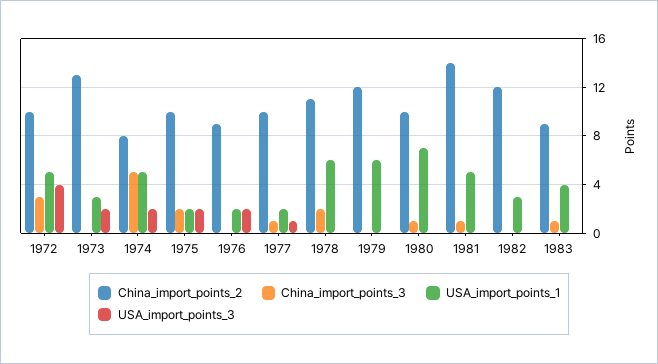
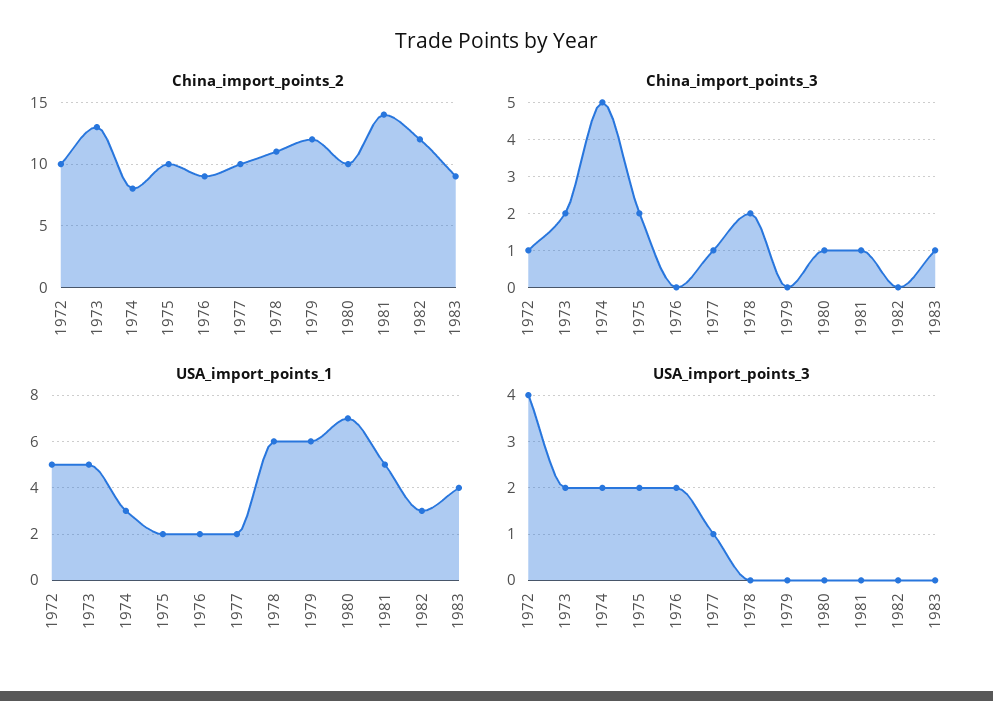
China_import_points_3, 1972: 3 -> 1
China_import_points_3, 1973: 0 -> 2
USA_import_points_1, 1973: 3 -> 5
USA_import_points_1, 1974: 5 -> 3

